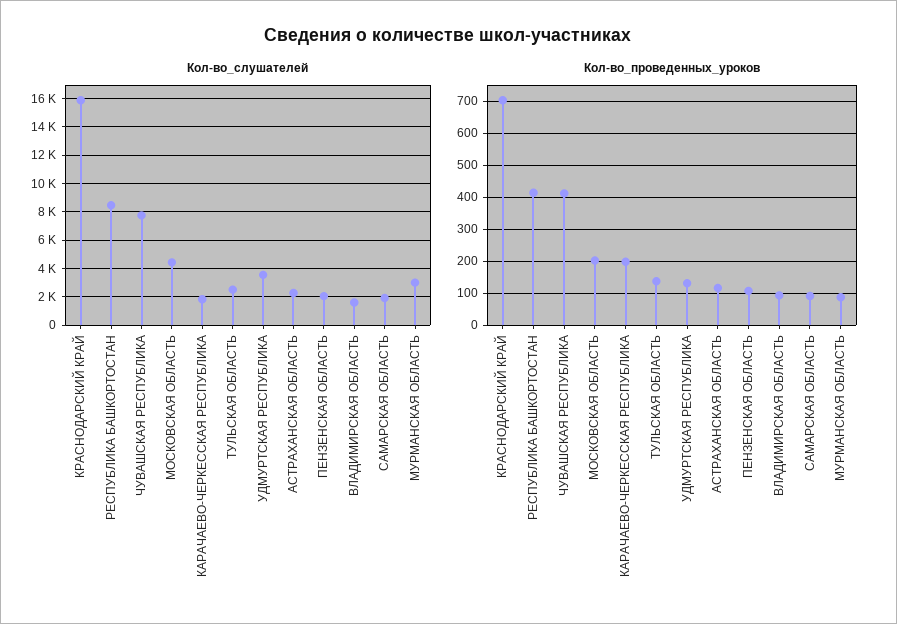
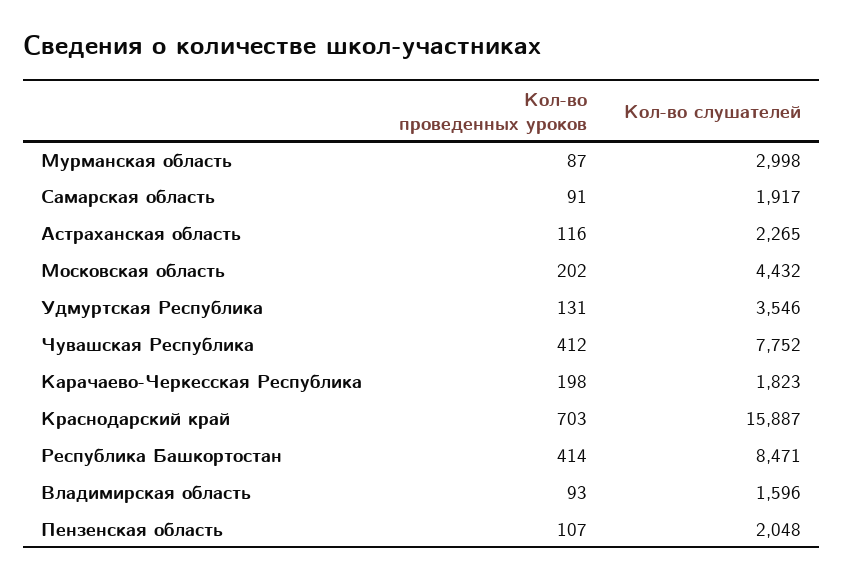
Кол-во_слушателей, ТУЛЬСКАЯ ОБЛАСТЬ: 2500 -> none
Кол-во_проведенных_уроков, ТУЛЬСКАЯ ОБЛАСТЬ: 140 -> none

